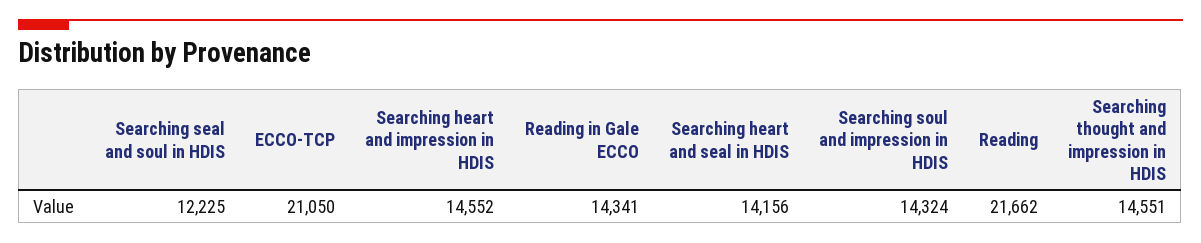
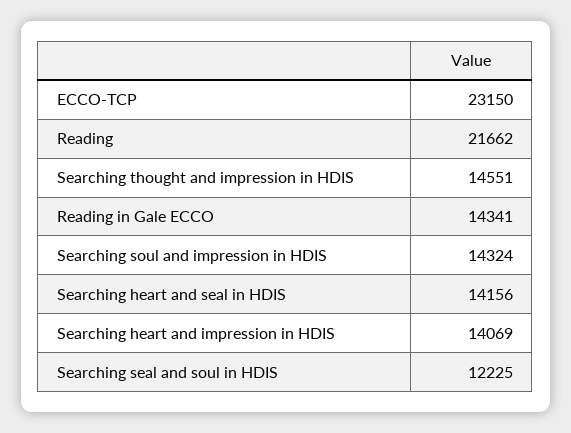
ECCO-TCP: 21050 -> 23150
Searching heart and impression in HDIS: 14552 -> 14069

